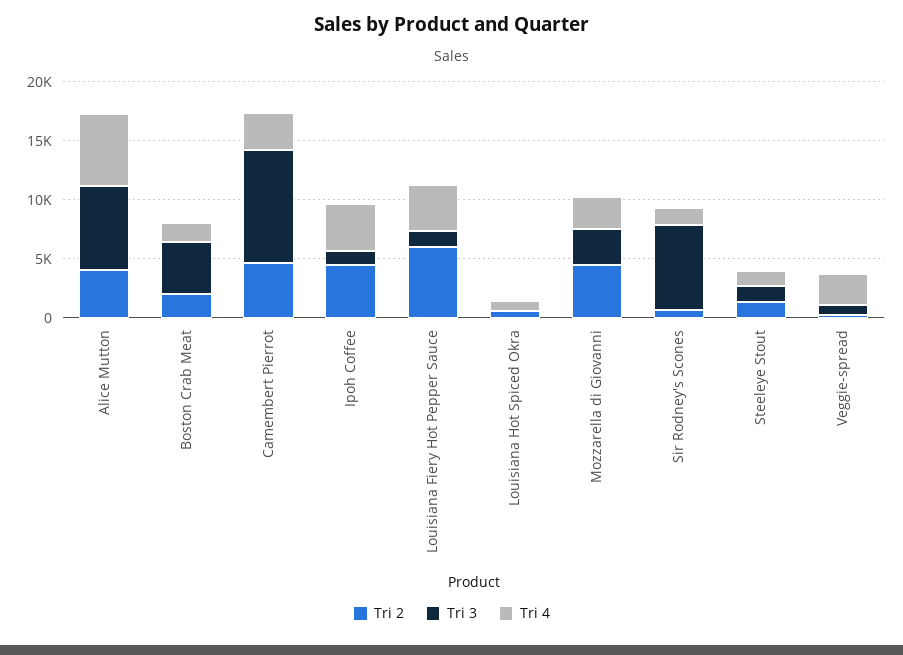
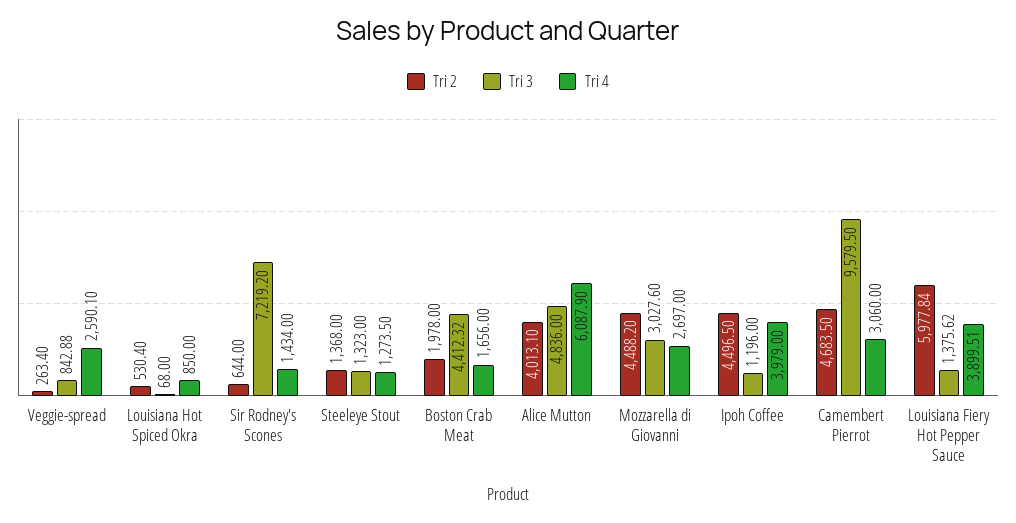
Tri 3, Alice Mutton: 7000 -> 4836

